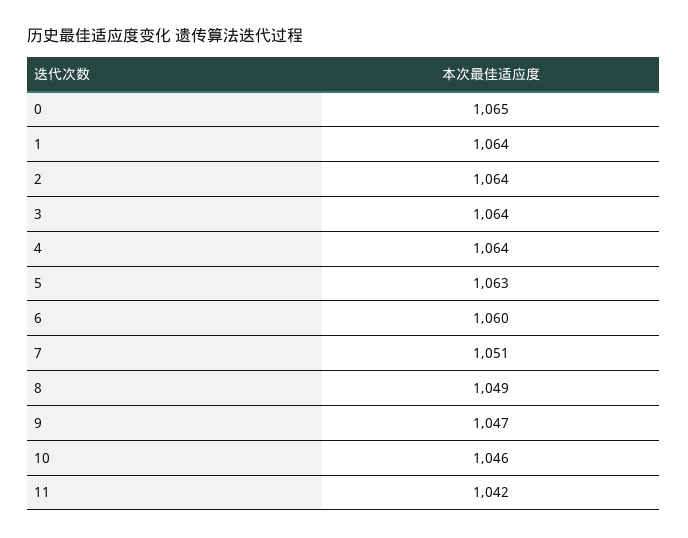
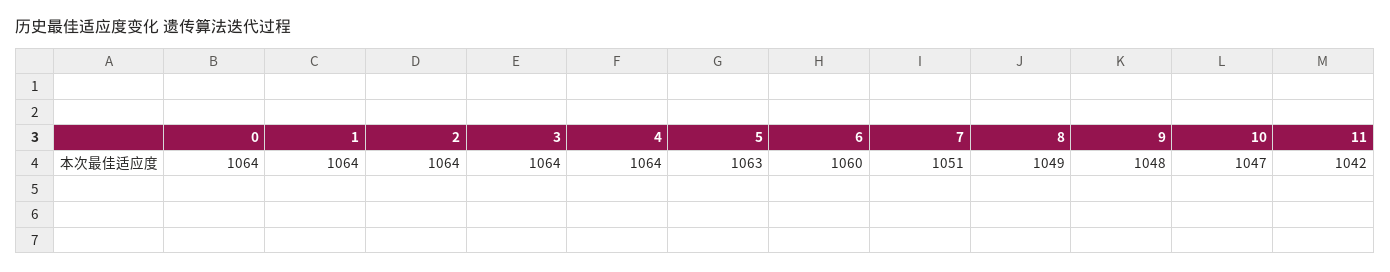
0: 1065 -> 1064
9: 1047 -> 1048
10: 1046 -> 1047

